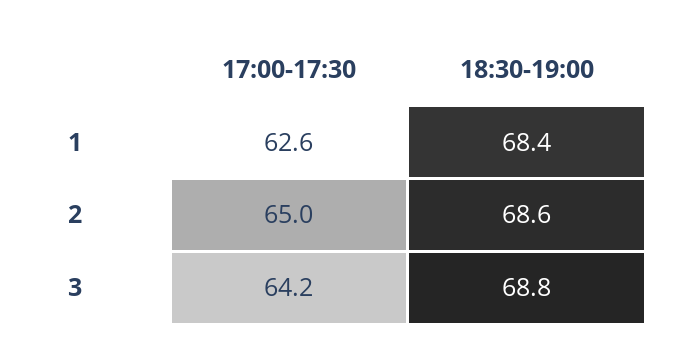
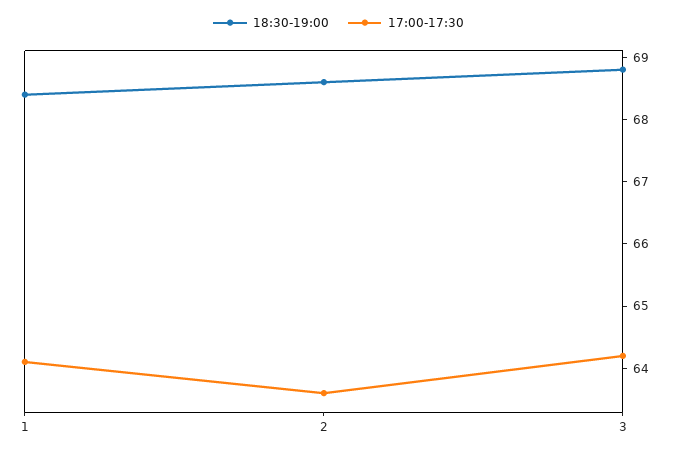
17:00-17:30, 1: 62.6 -> 64
17:00-17:30, 2: 65 -> 63.5

